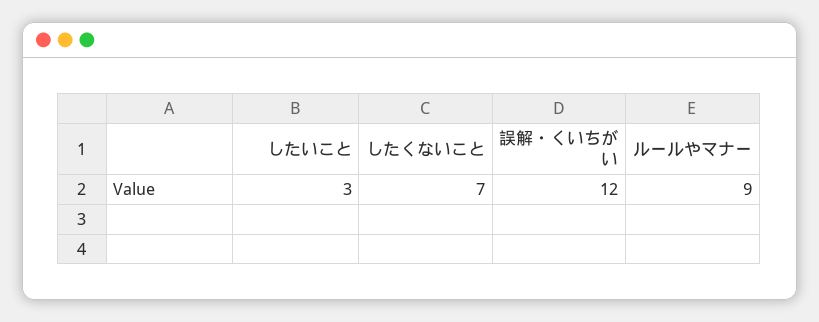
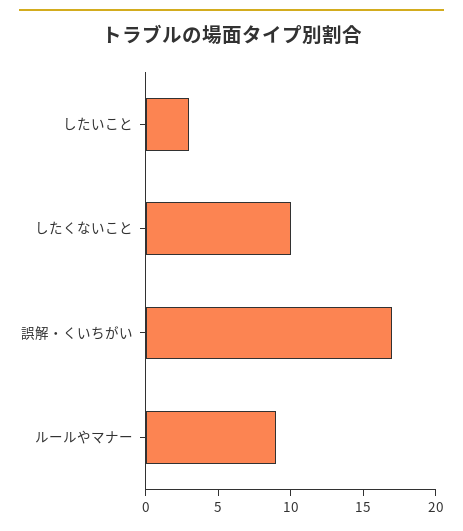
したくないこと: 7 -> 10
誤解・くいちがい: 12 -> 17

